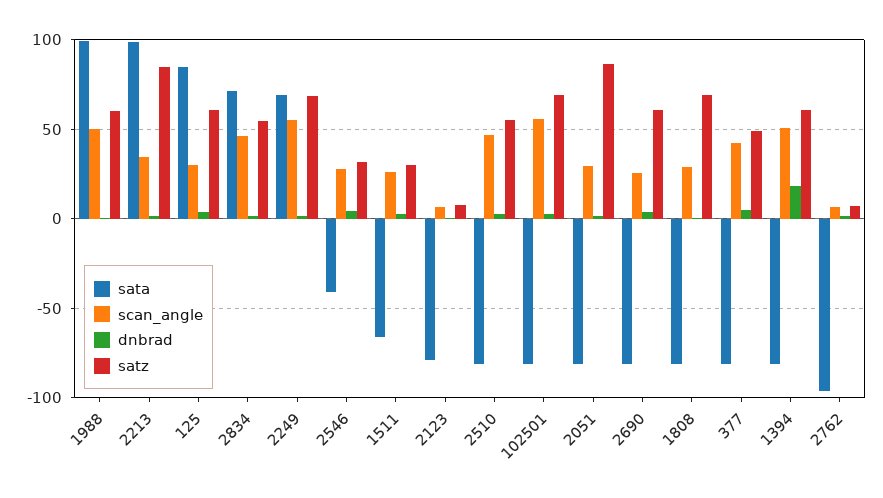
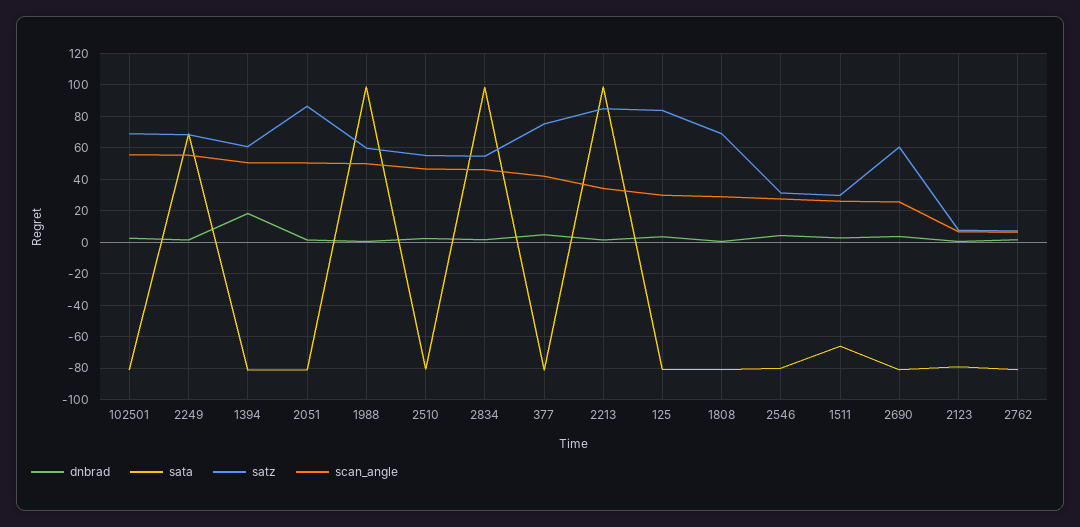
sata, 125: 85 -> -80
satz, 125: 60 -> 85
sata, 2834: 70 -> 100
sata, 2546: -40 -> -80
scan_angle, 2051: 30 -> 50
satz, 377: 50 -> 75
sata, 2762: -95 -> -80

